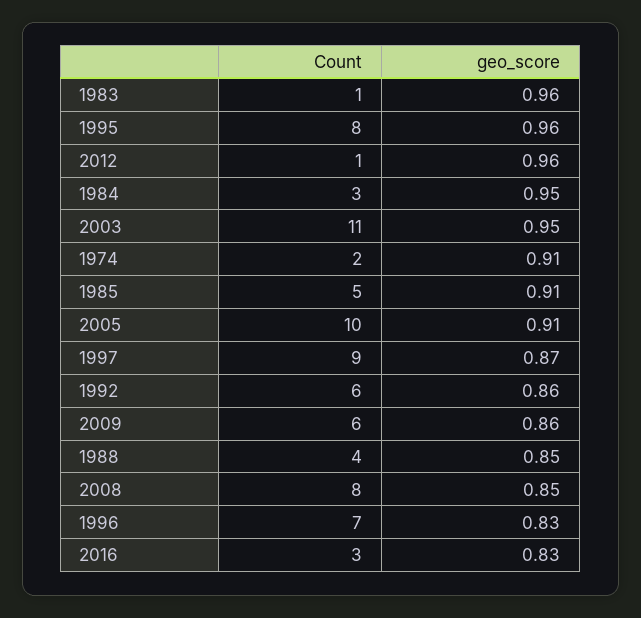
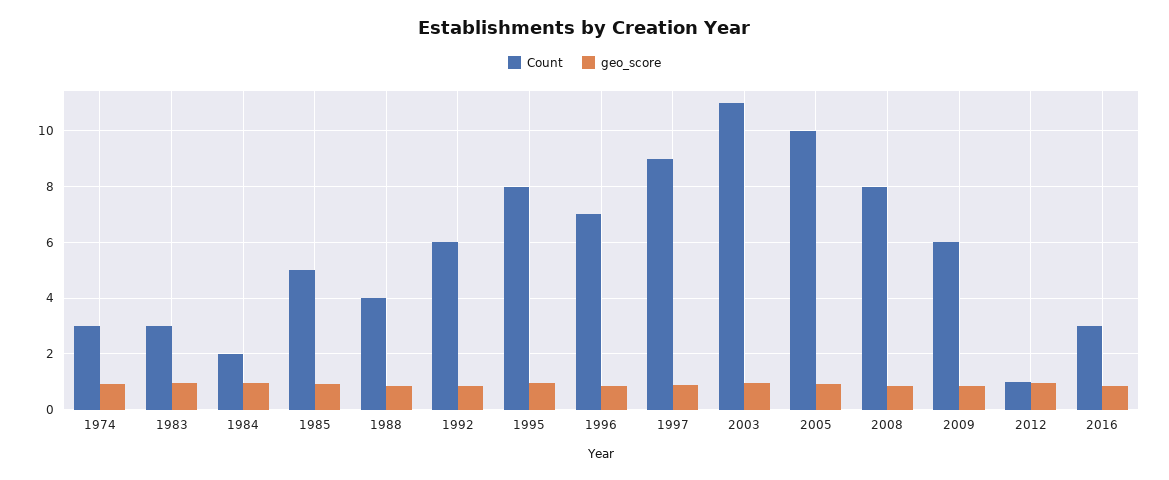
Count, 1983: 1 -> 3
Count, 1984: 3 -> 2
Count, 1974: 2 -> 3

